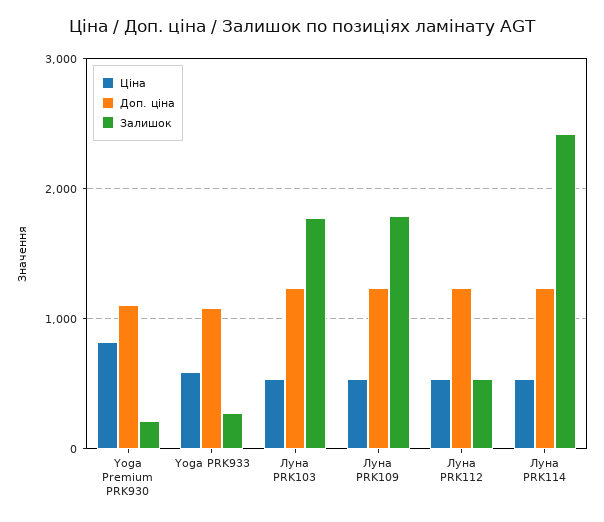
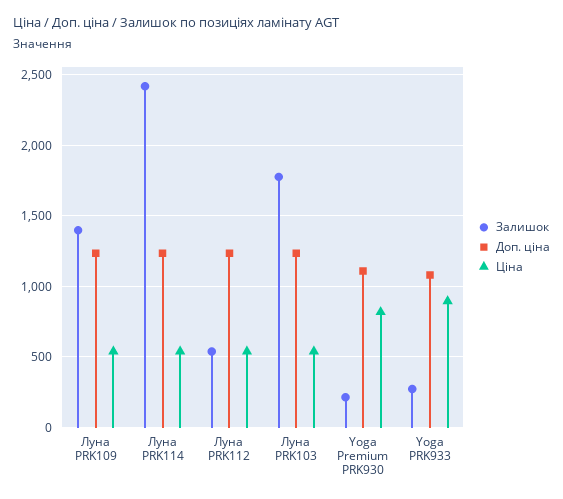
Ціна, Yoga PRK933: 600 -> 900
Залишок, Луна PRK109: 1800 -> 1400

